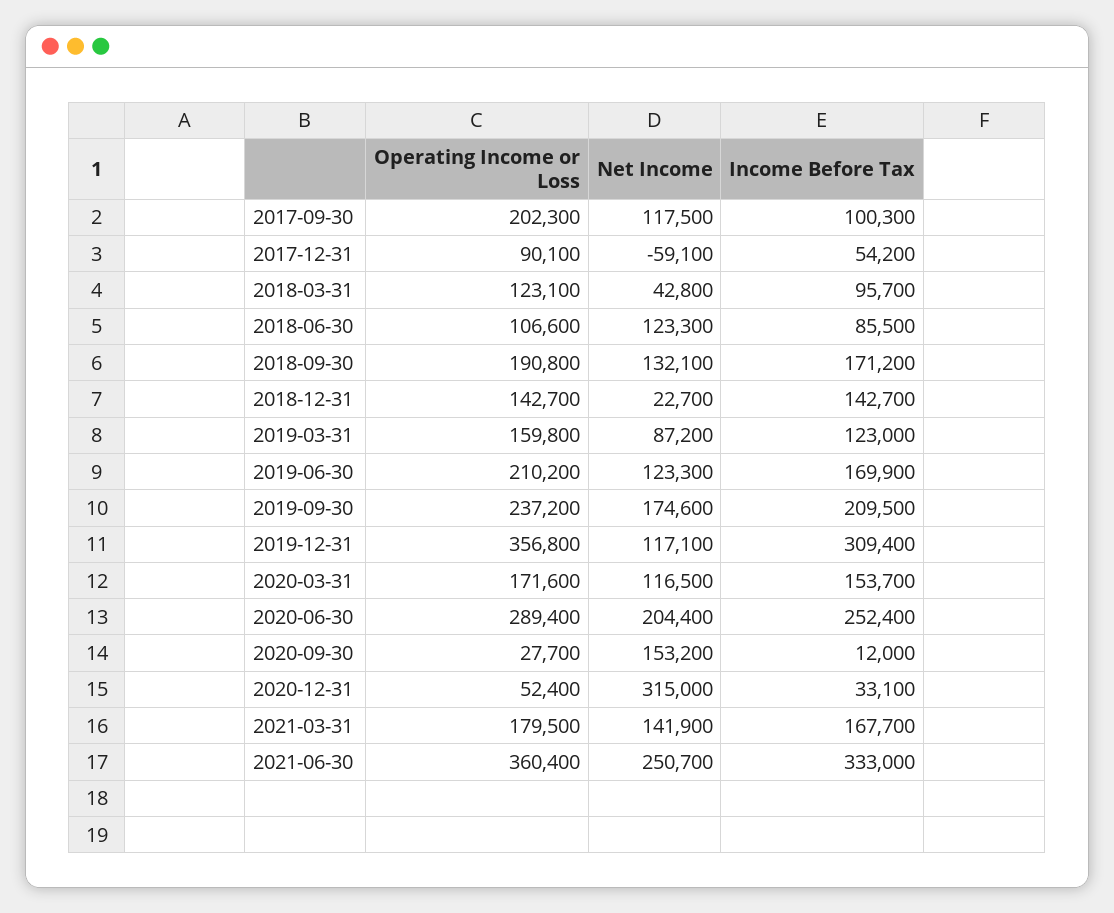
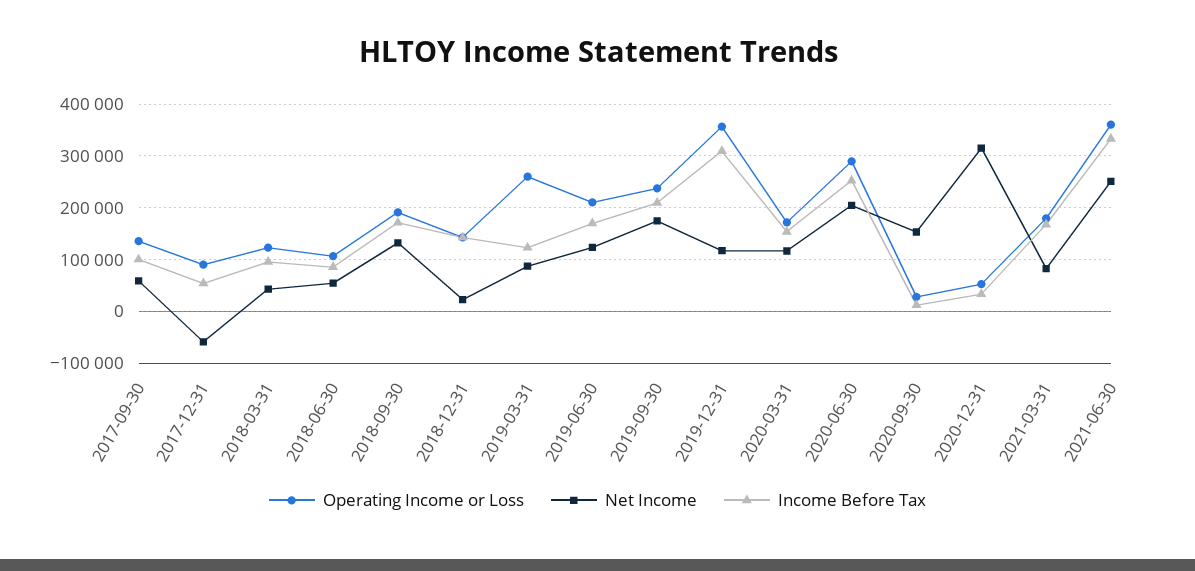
Operating Income or Loss, 2017-09-30: 202300 -> 140000
Net Income, 2017-09-30: 117500 -> 60000
Net Income, 2018-06-30: 123300 -> 60000
Operating Income or Loss, 2019-03-31: 159800 -> 260000
Net Income, 2021-03-31: 141900 -> 80000

